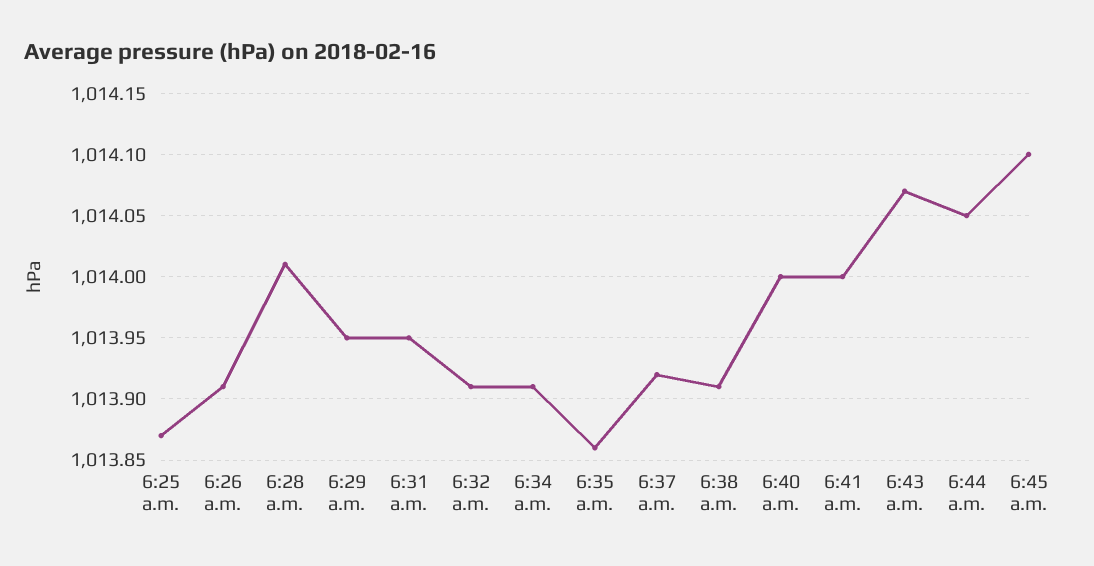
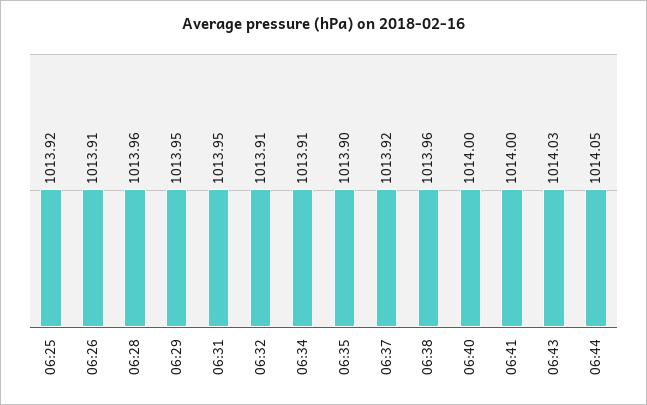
6:25 a.m.: 1013.87 -> 1013.92
6:28 a.m.: 1014.01 -> 1013.96
6:35 a.m.: 1013.86 -> 1013.9
6:38 a.m.: 1013.91 -> 1013.96
6:43 a.m.: 1014.07 -> 1014.03
6:45 a.m.: 1014.1 -> none

